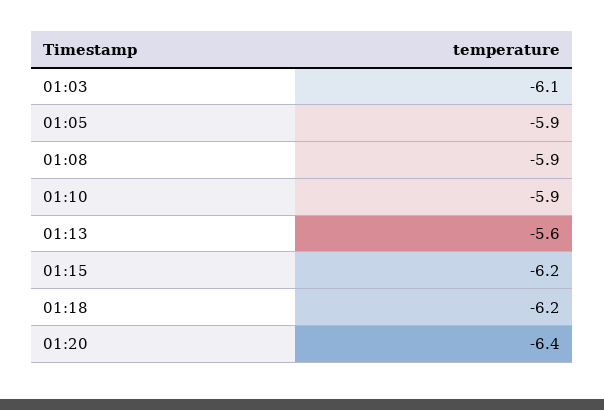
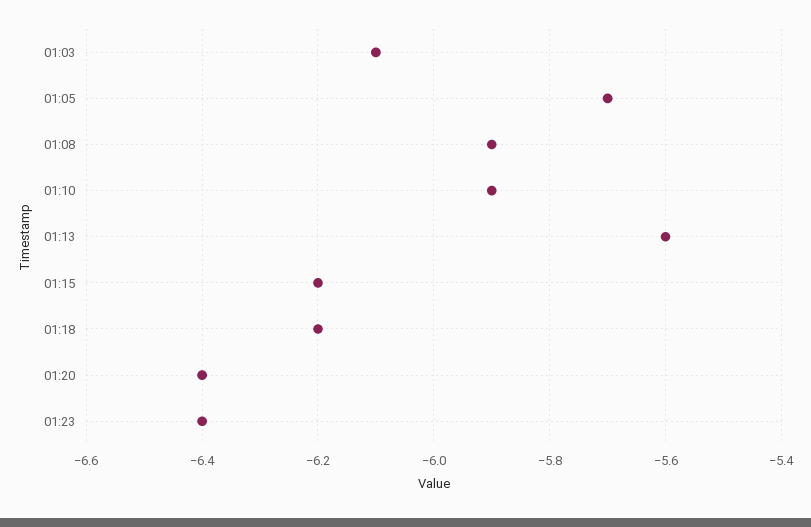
01:05: -5.9 -> -5.7
01:23: none -> -6.4

